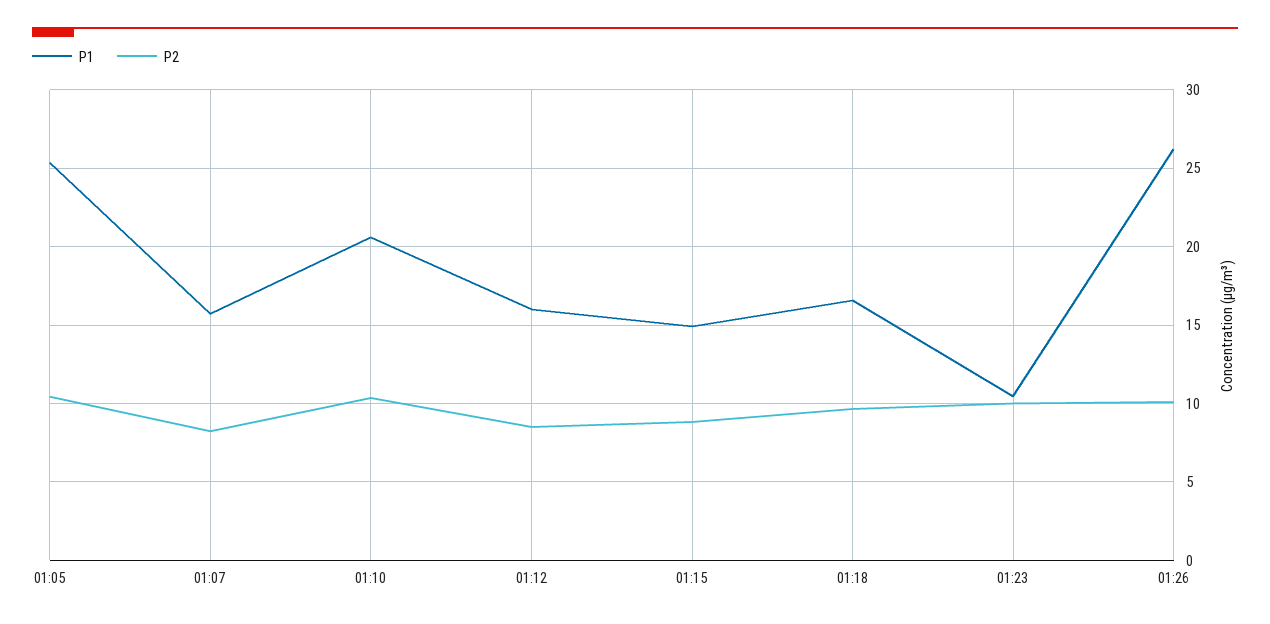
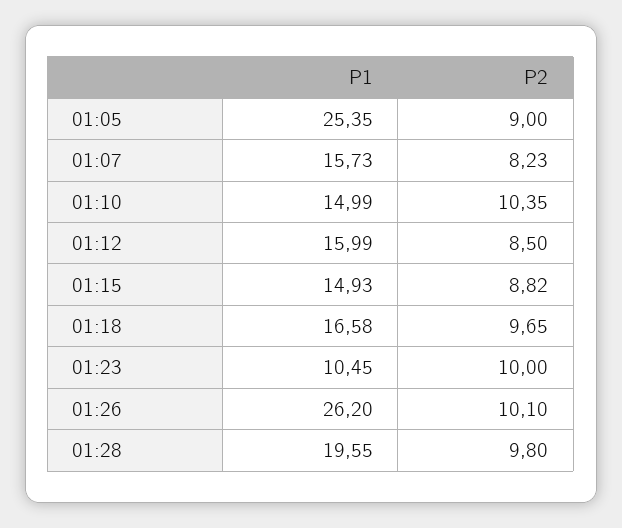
P2, 01:05: 10.5 -> 9
P1, 01:10: 20.5 -> 14.99
P1, 01:28: none -> 19.55
P2, 01:28: none -> 9.8

